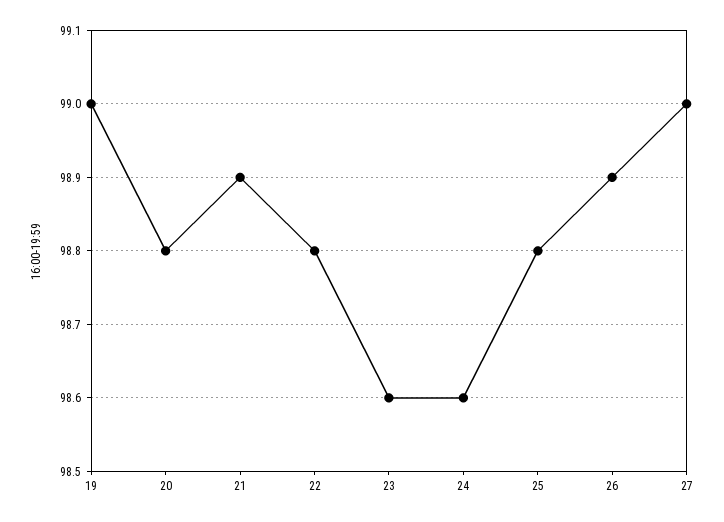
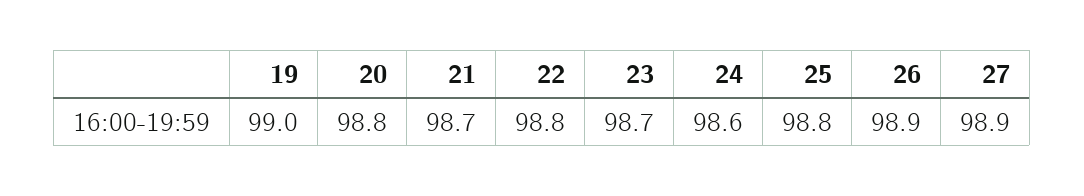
21: 98.9 -> 98.7
23: 98.6 -> 98.7
27: 99 -> 98.9

